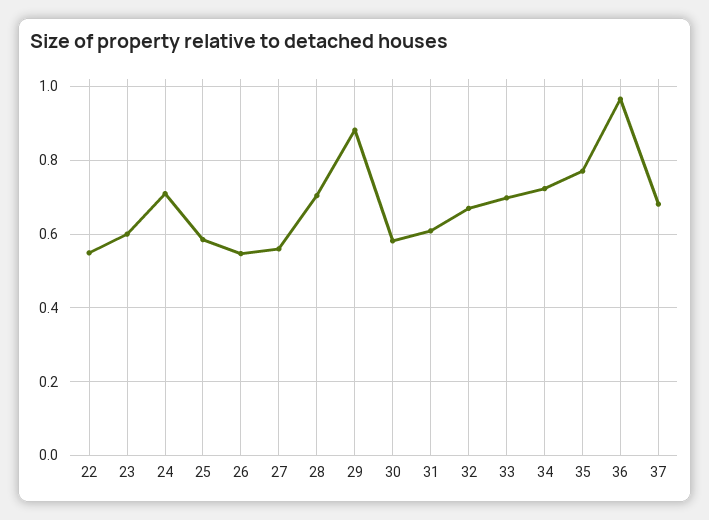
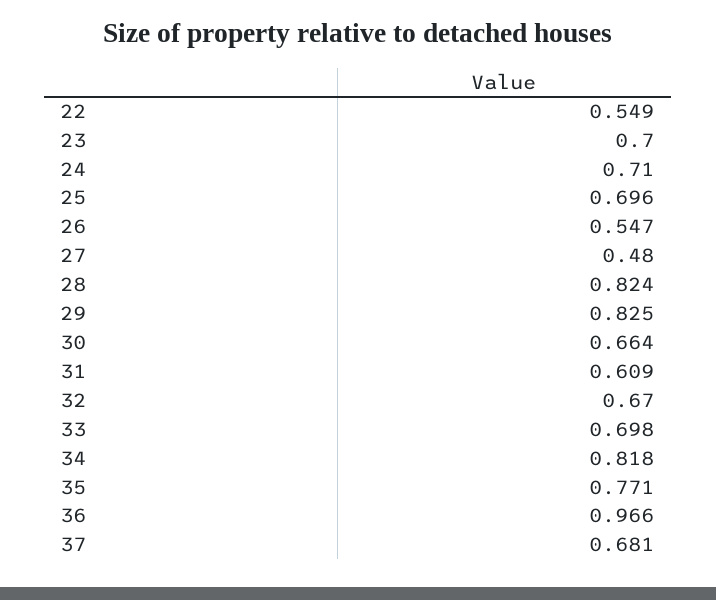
23: 0.6 -> 0.7
25: 0.58 -> 0.696
27: 0.56 -> 0.48
28: 0.7 -> 0.824
29: 0.88 -> 0.825
30: 0.58 -> 0.664
34: 0.72 -> 0.818

